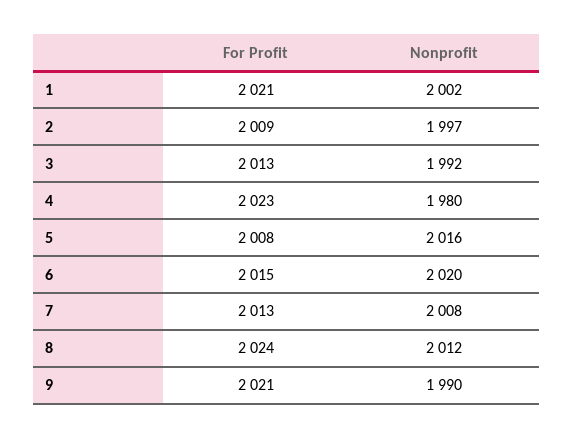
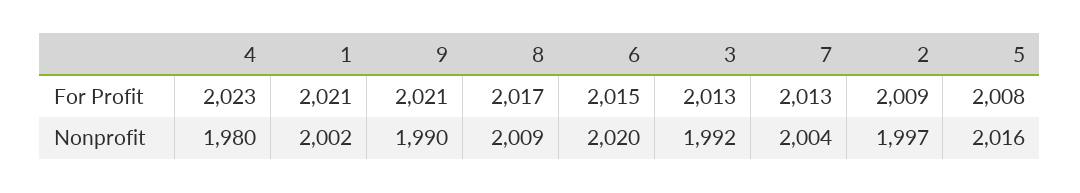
Nonprofit, 7: 2008 -> 2004
For Profit, 8: 2024 -> 2017
Nonprofit, 8: 2012 -> 2009

